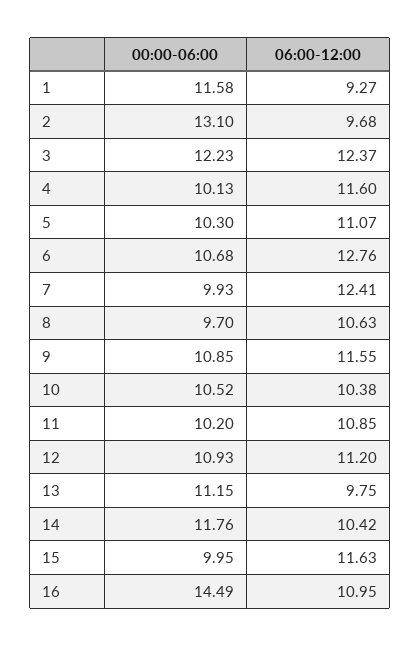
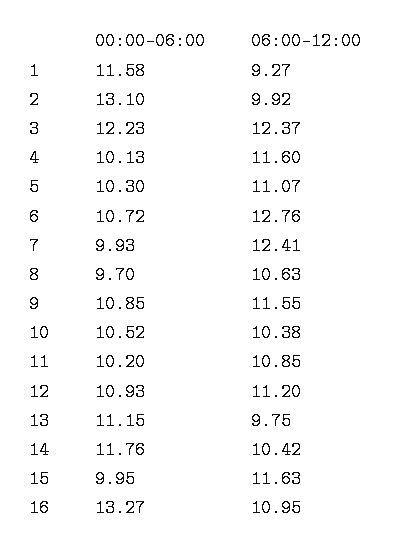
06:00-12:00, 2: 9.68 -> 9.92
00:00-06:00, 6: 10.68 -> 10.72
00:00-06:00, 16: 14.49 -> 13.27

